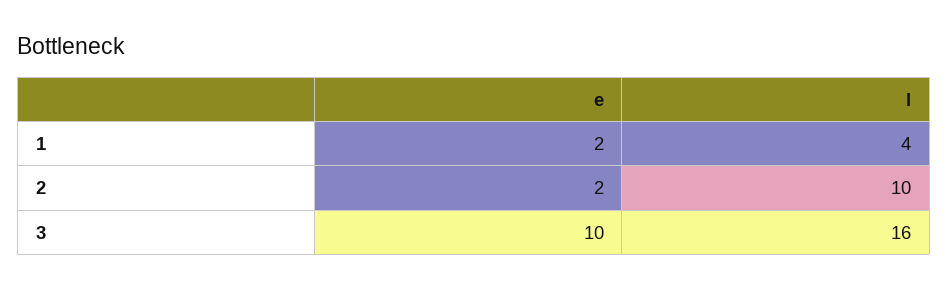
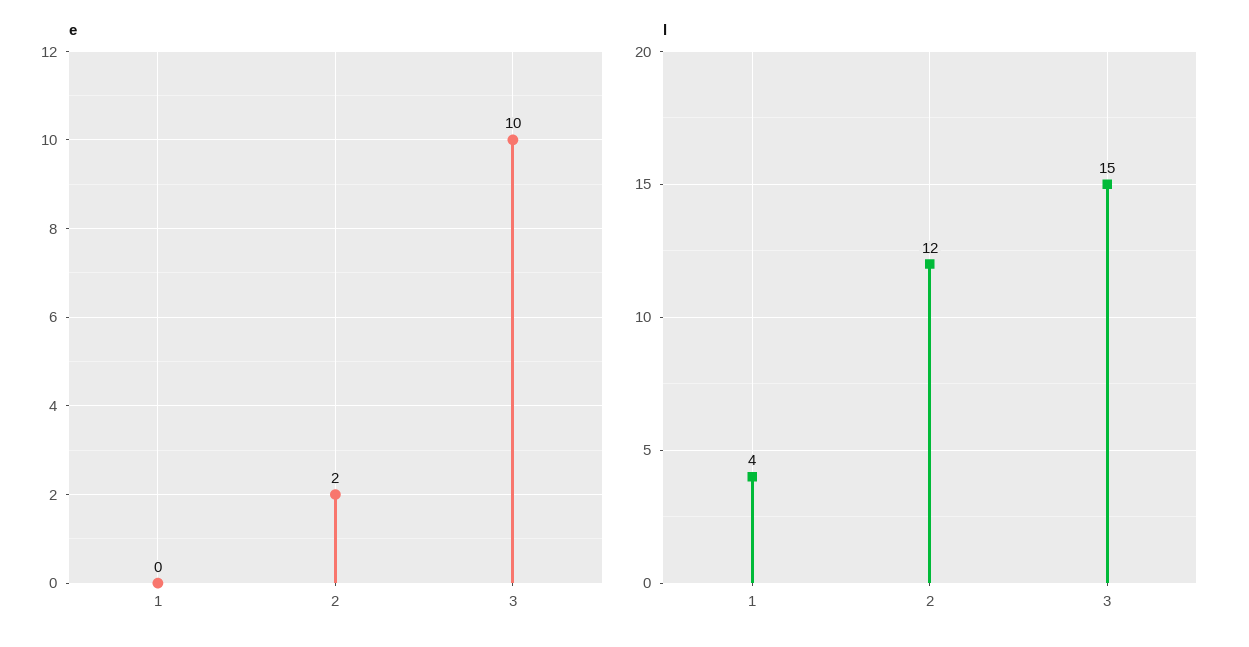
e, 1: 2 -> 0
l, 2: 10 -> 12
l, 3: 16 -> 15

